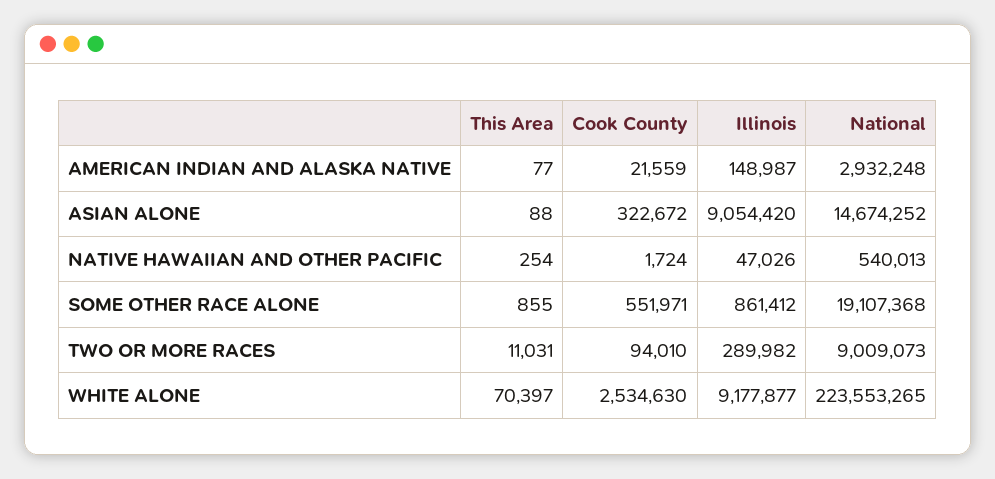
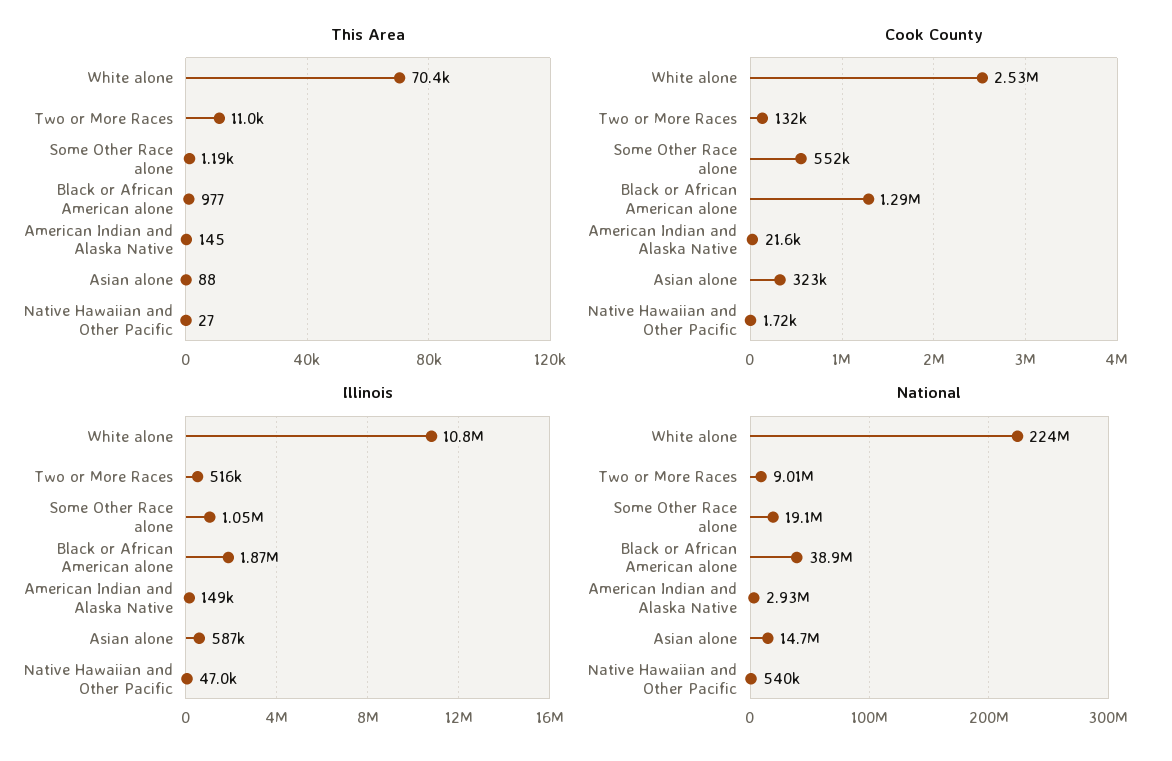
This Area, AMERICAN INDIAN AND ALASKA NATIVE: 77 -> 145
Illinois, ASIAN ALONE: 9054420 -> 587000
This Area, NATIVE HAWAIIAN AND OTHER PACIFIC: 254 -> 27
This Area, SOME OTHER RACE ALONE: 855 -> 1190
Illinois, SOME OTHER RACE ALONE: 861412 -> 1050000
Cook County, TWO OR MORE RACES: 94010 -> 132000
Illinois, TWO OR MORE RACES: 289982 -> 516000
Illinois, WHITE ALONE: 9177877 -> 10800000
This Area, Black or African American alone: none -> 977
Cook County, Black or African American alone: none -> 1290000
Illinois, Black or African American alone: none -> 1870000
National, Black or African American alone: none -> 38900000

